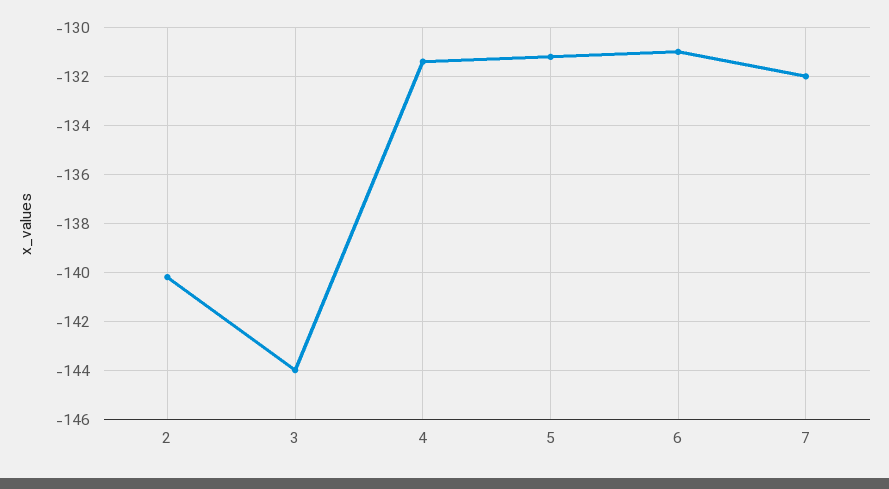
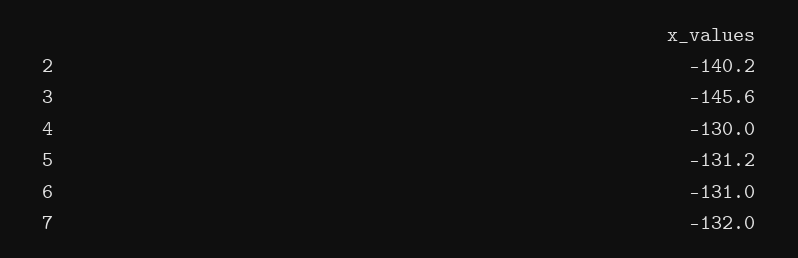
3: -144 -> -145.6
4: -131.5 -> -130

